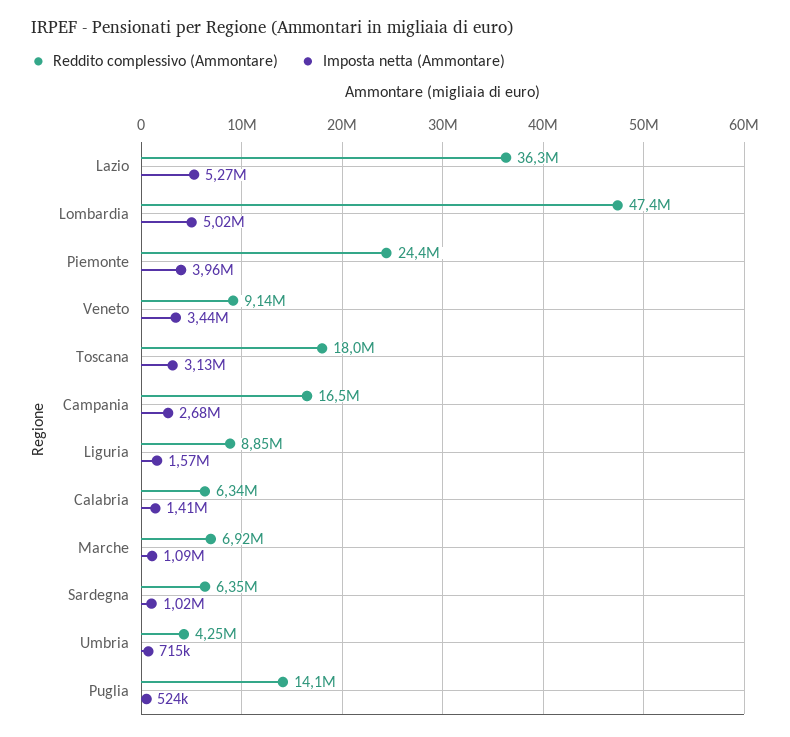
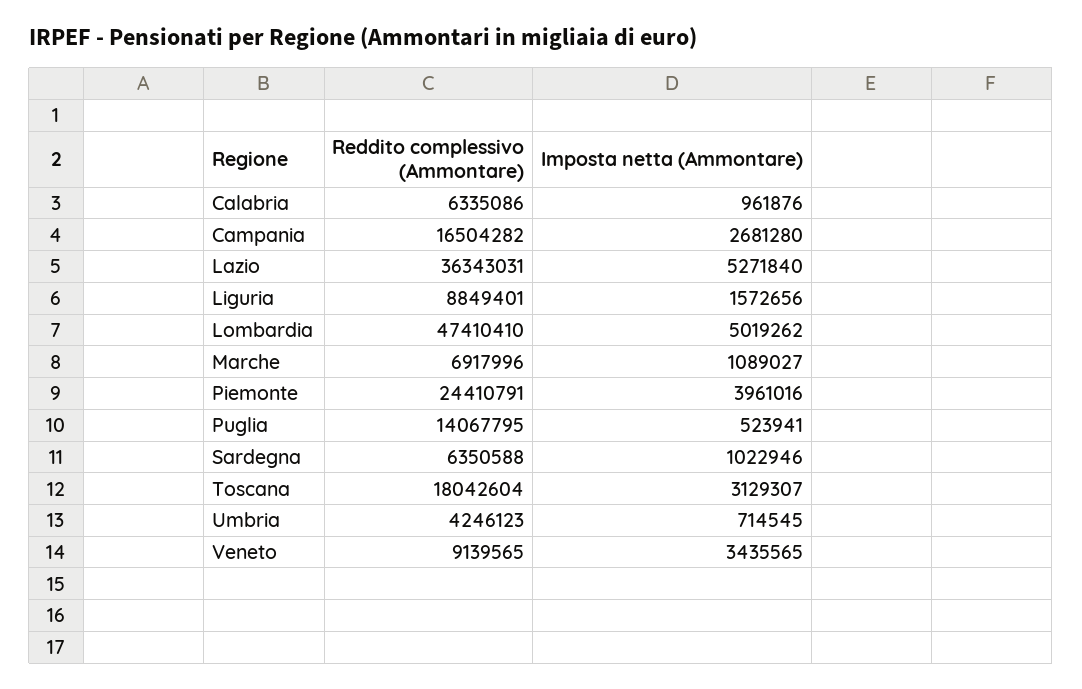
Imposta netta (Ammontare), Calabria: 1410000 -> 961876

